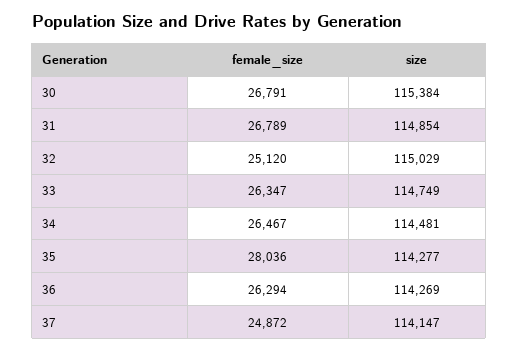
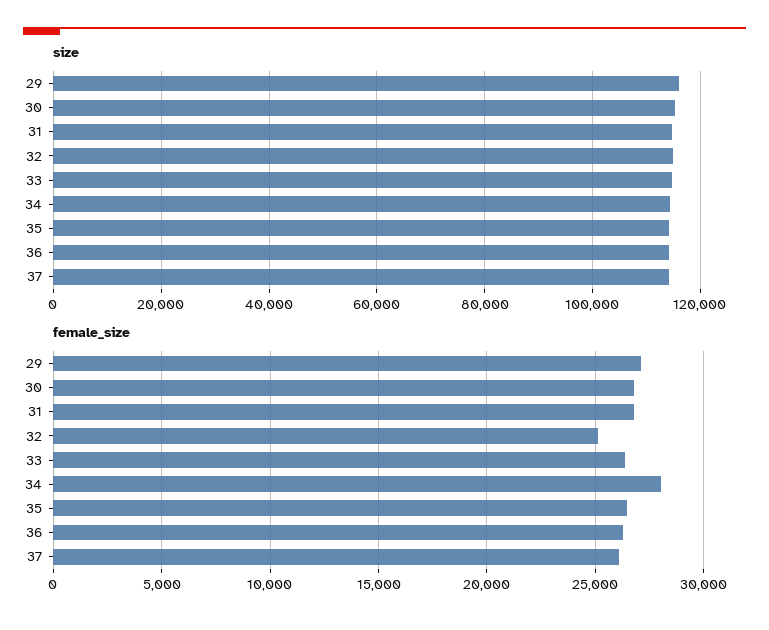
female_size, 34: 26467 -> 28000
female_size, 35: 28036 -> 26500
female_size, 37: 24872 -> 26000
size, 29: none -> 116000
female_size, 29: none -> 27000

